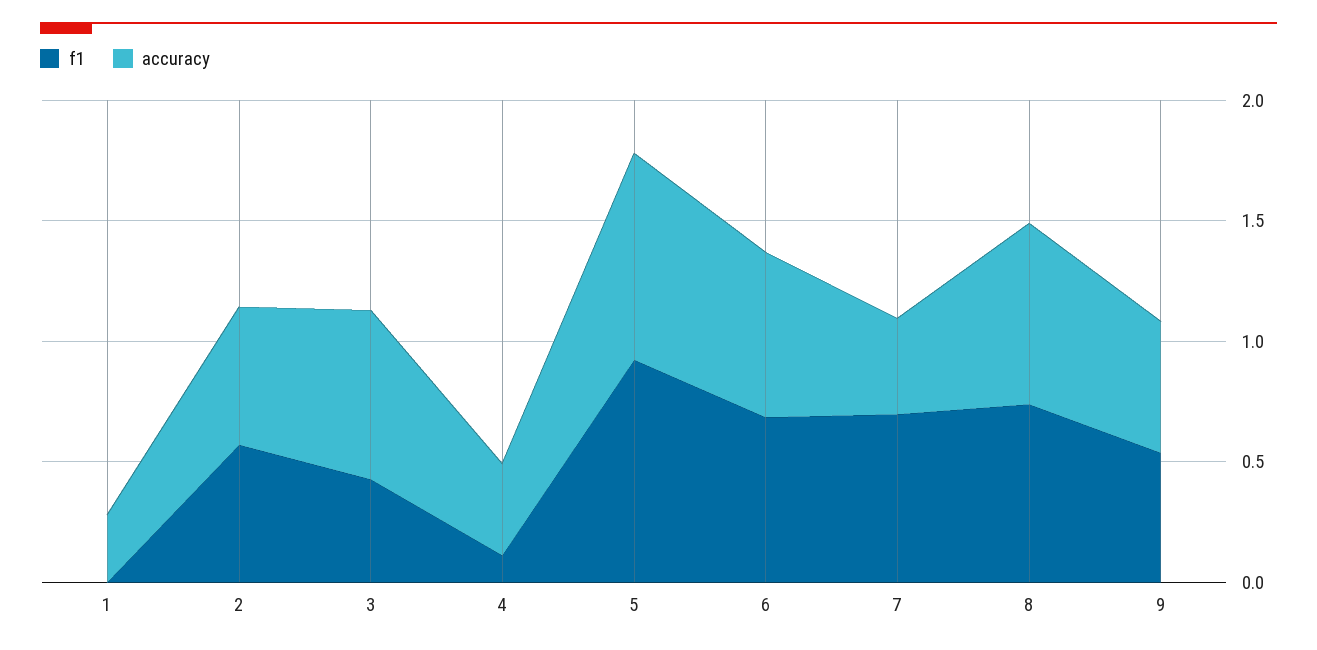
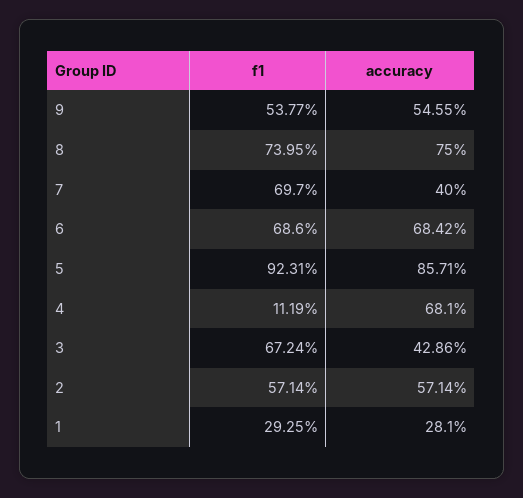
f1, 1: 0 -> 0.2925
f1, 3: 0.4 -> 0.6724
accuracy, 3: 0.7 -> 0.4286
accuracy, 4: 0.4 -> 0.681

